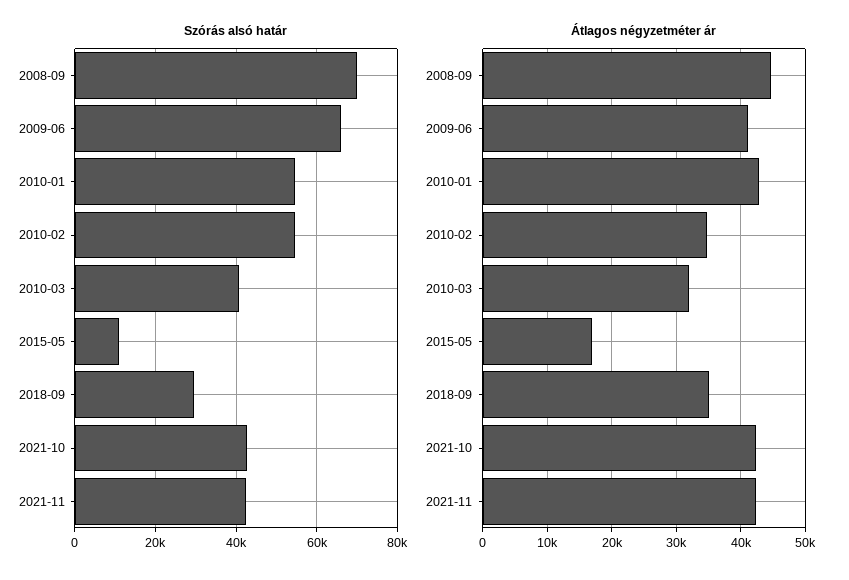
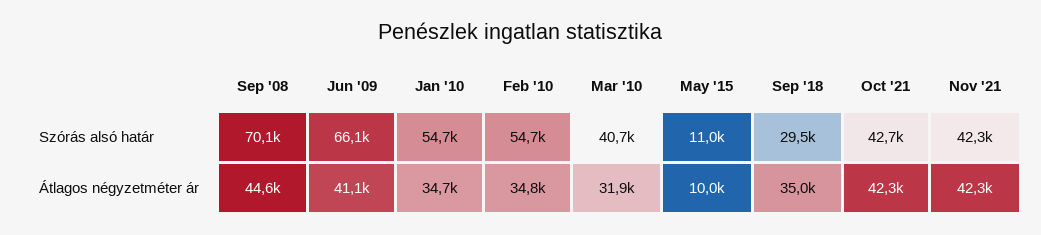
Átlagos négyzetméter ár, 2010-01: 43000 -> 34700
Átlagos négyzetméter ár, 2015-05: 17000 -> 10000

